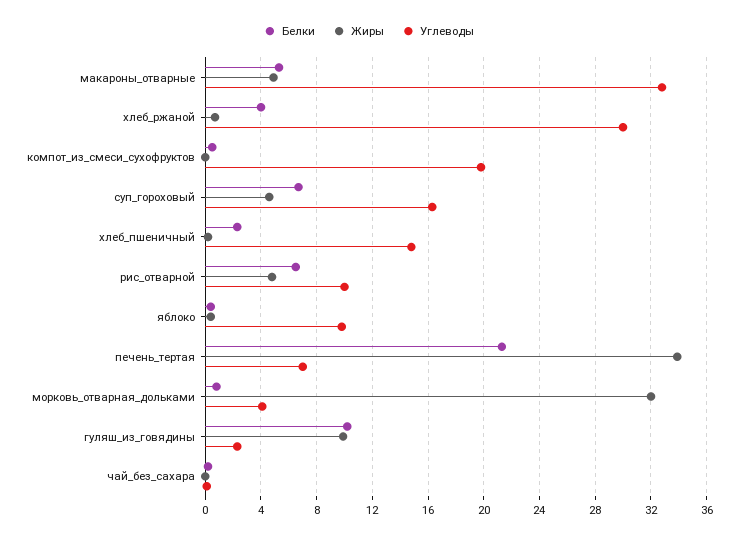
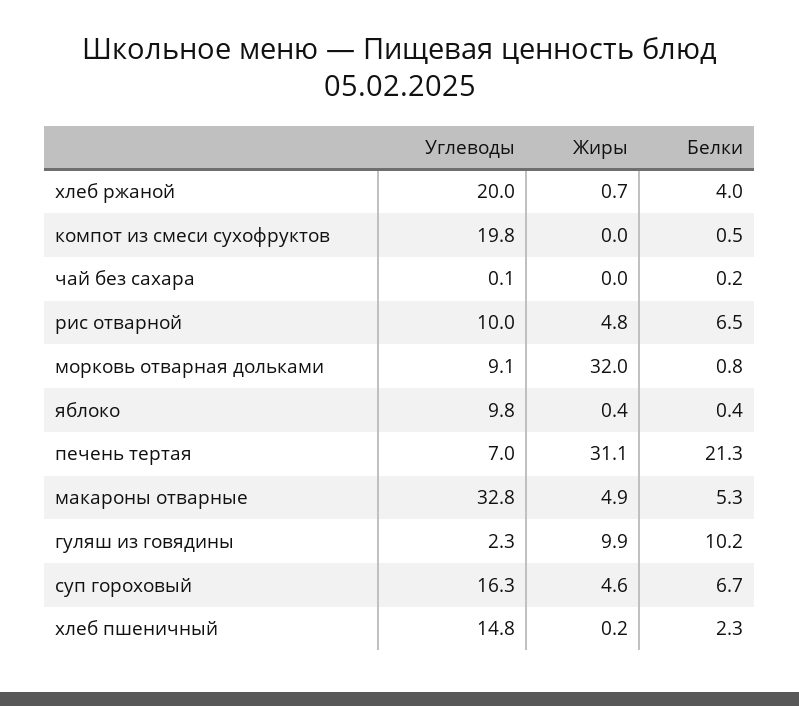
Углеводы, хлеб_ржаной: 30 -> 20
Жиры, печень_тертая: 34 -> 31.1
Углеводы, морковь_отварная_дольками: 4 -> 9.1

